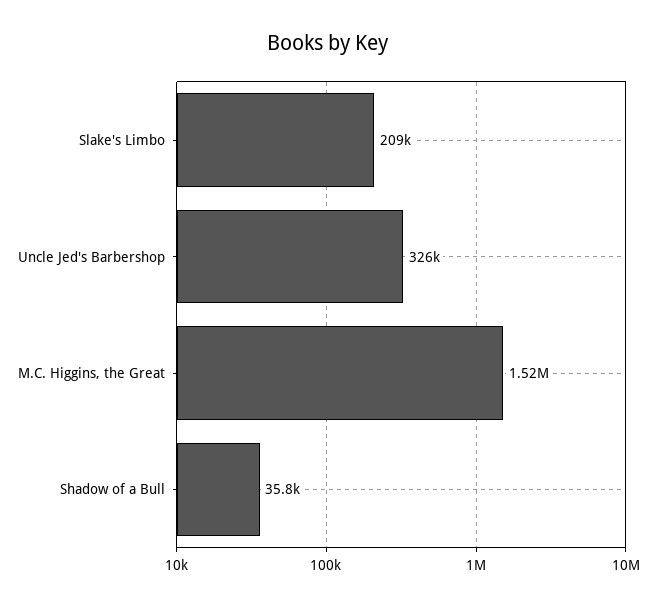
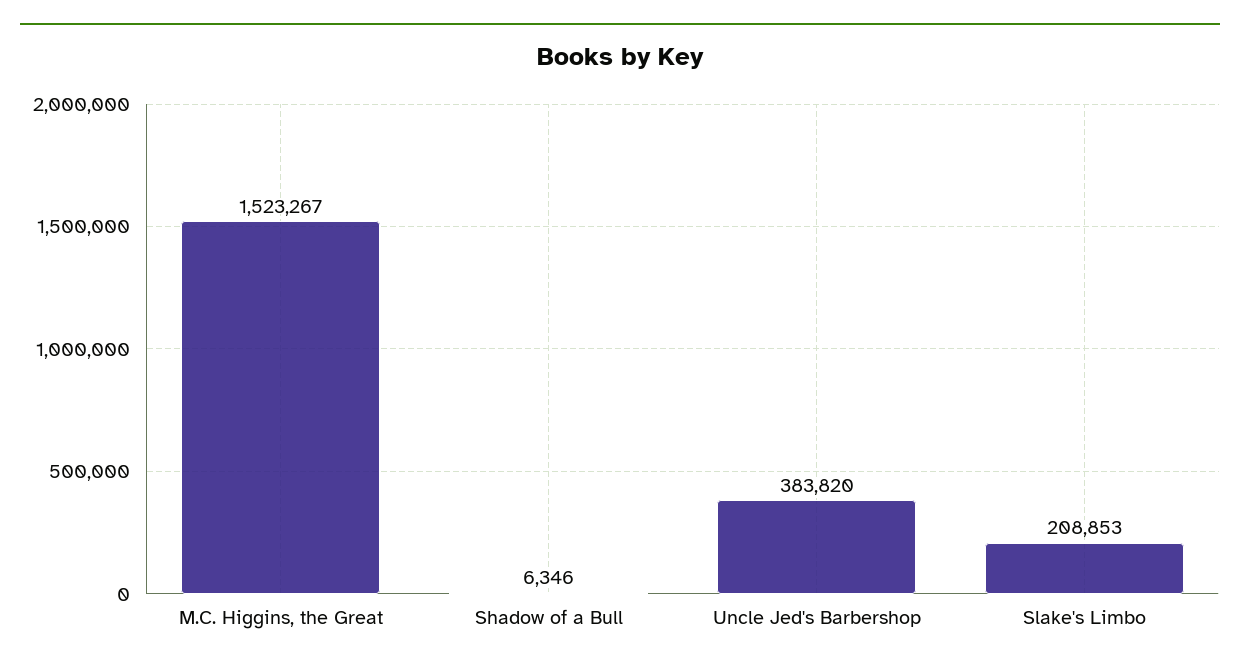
Uncle Jed's Barbershop: 326000 -> 383820
Shadow of a Bull: 35800 -> 6346

